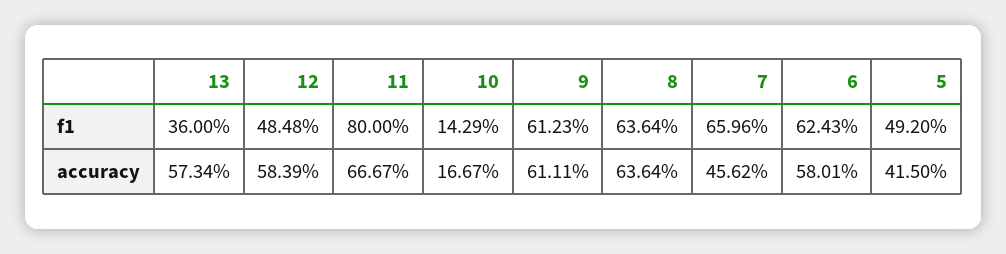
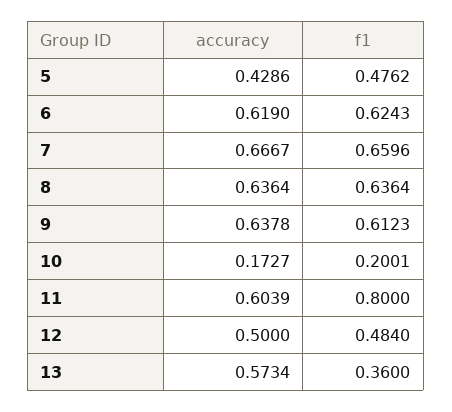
12, f1: 0.4848 -> 0.484
10, f1: 0.1429 -> 0.2001
5, f1: 0.492 -> 0.4762
12, accuracy: 0.5839 -> 0.5
11, accuracy: 0.6667 -> 0.6039
10, accuracy: 0.1667 -> 0.1727
9, accuracy: 0.6111 -> 0.6378
7, accuracy: 0.4562 -> 0.6667
6, accuracy: 0.5801 -> 0.619
5, accuracy: 0.415 -> 0.4286

